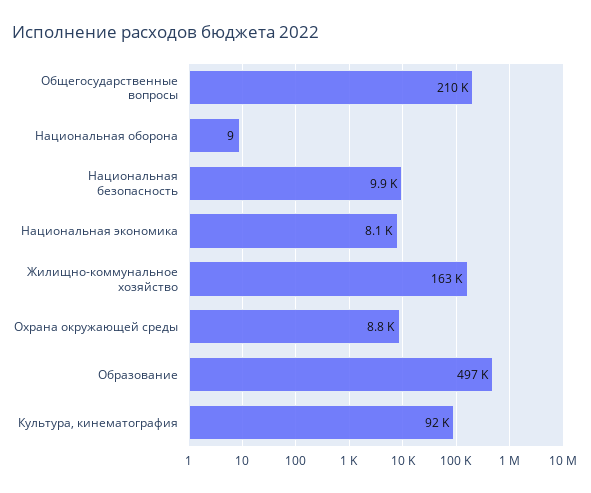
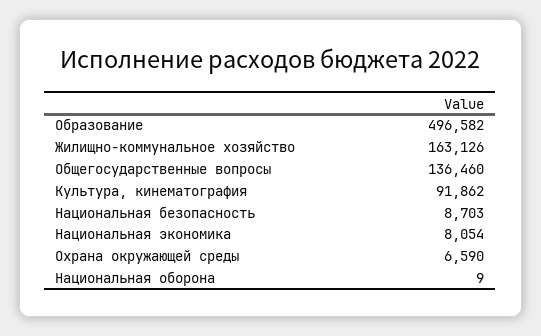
Общегосударственные вопросы: 210000 -> 136460
Национальная безопасность: 9900 -> 8703
Охрана окружающей среды: 8800 -> 6590

